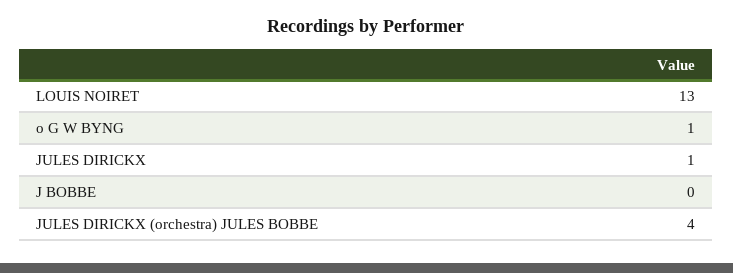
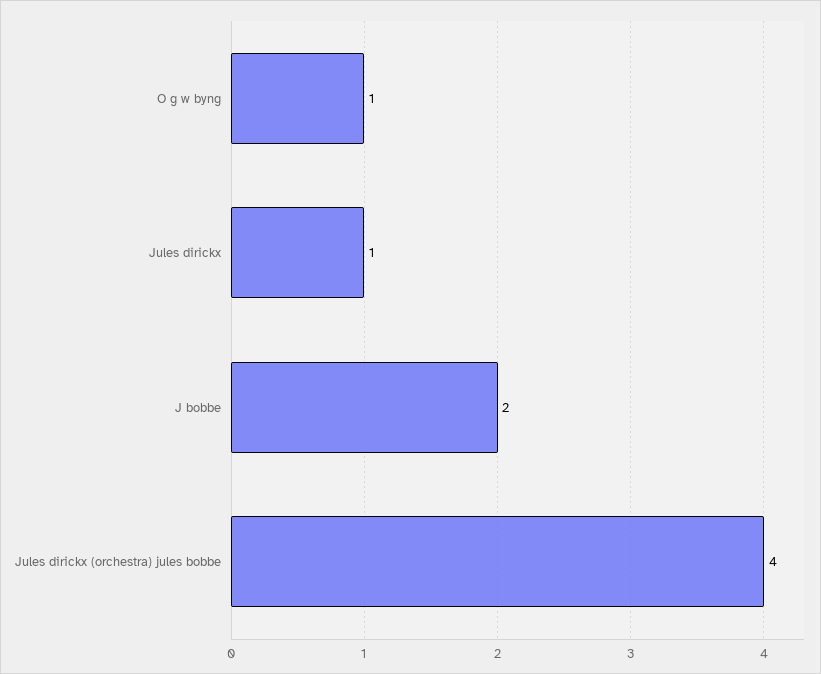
LOUIS NOIRET: 13 -> none
J BOBBE: 0 -> 2

